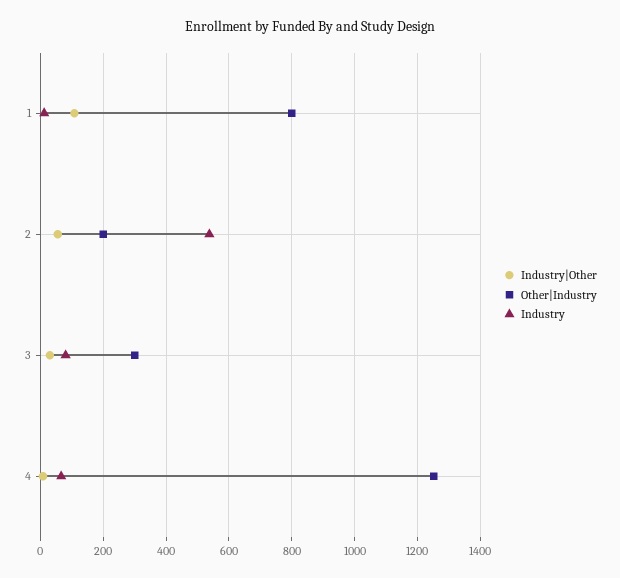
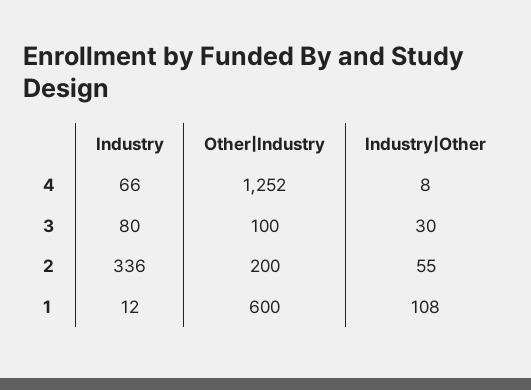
Other|Industry, 1: 800 -> 600
Industry, 2: 540 -> 336
Other|Industry, 3: 300 -> 100

